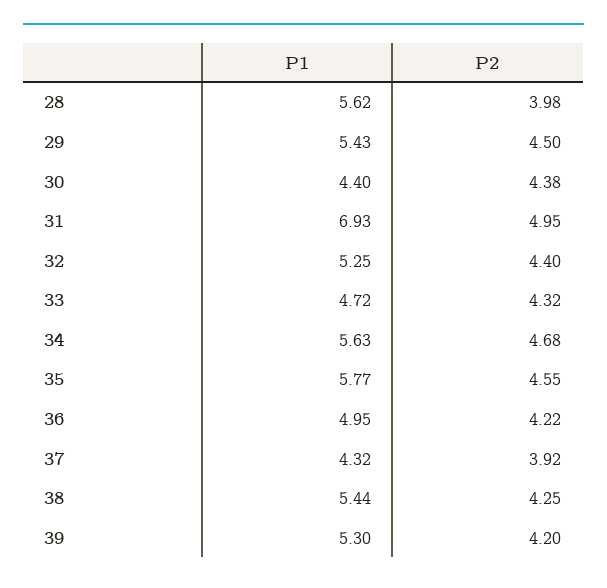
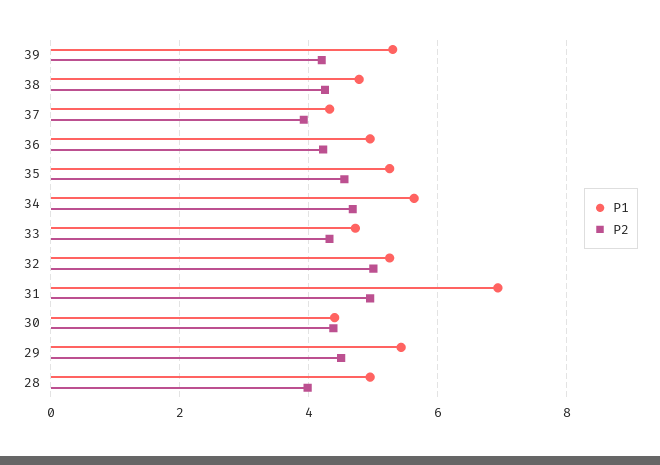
P1, 28: 5.62 -> 5
P2, 32: 4.4 -> 5
P1, 35: 5.77 -> 5.2
P1, 38: 5.44 -> 4.8

